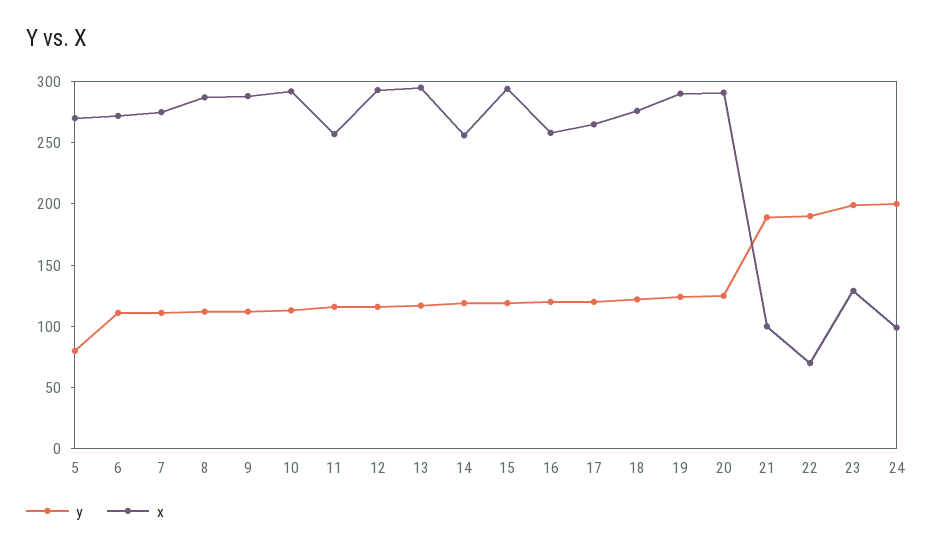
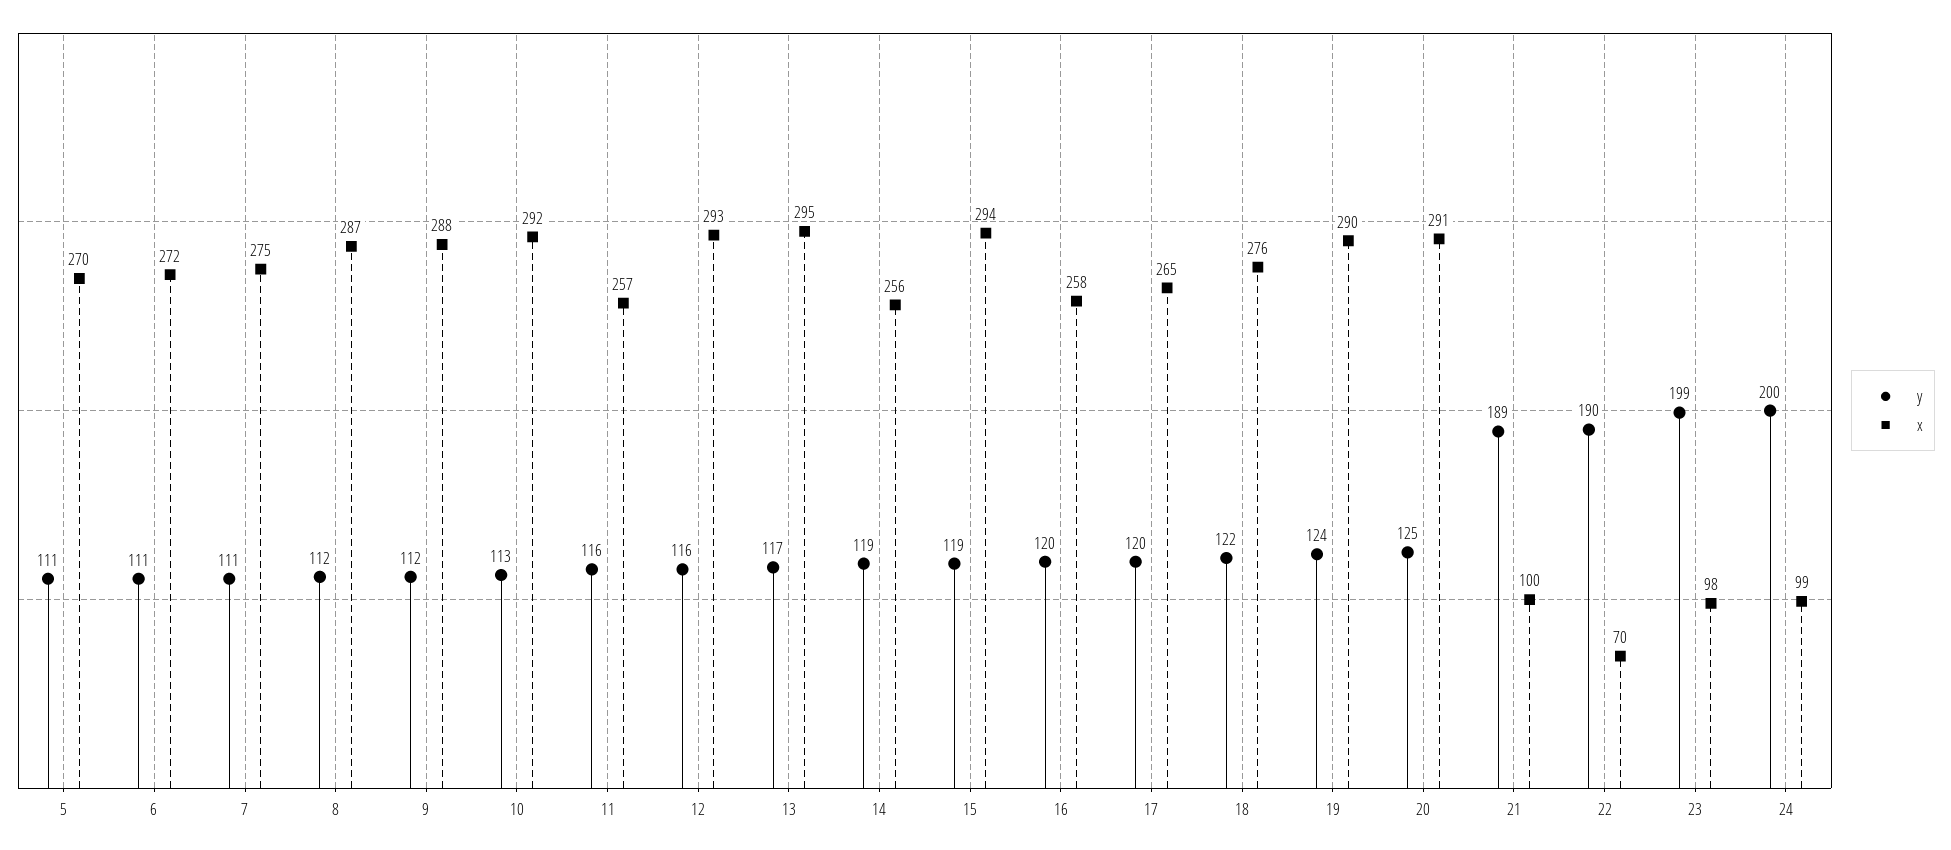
y, 5: 80 -> 111
x, 23: 130 -> 98

